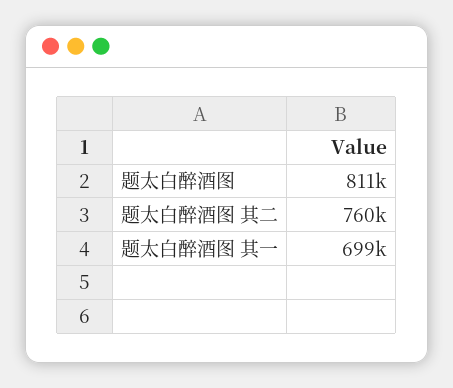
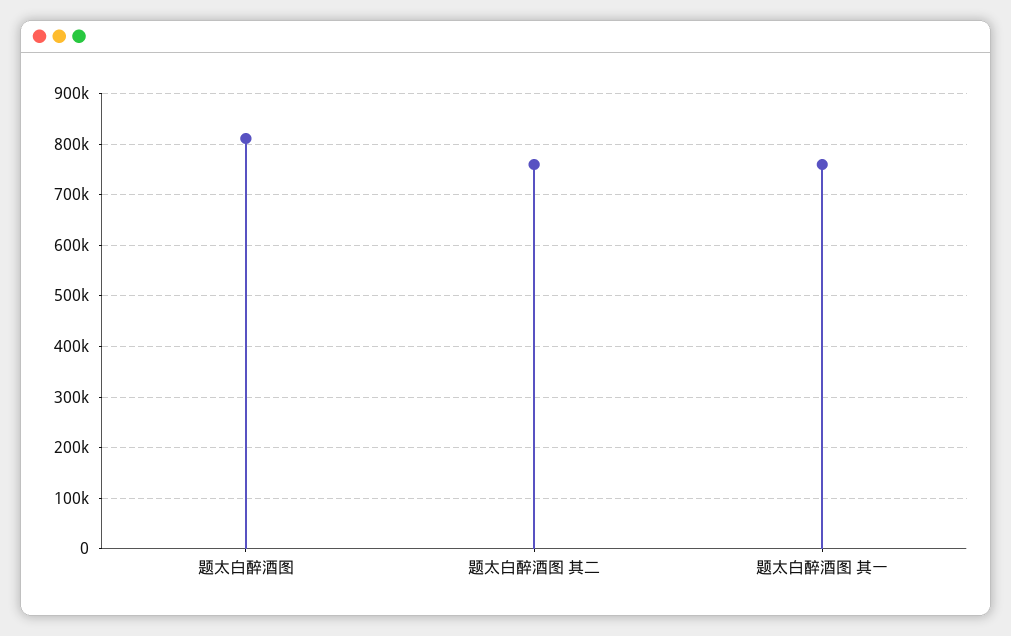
题太白醉酒图 其一: 699000 -> 760000

